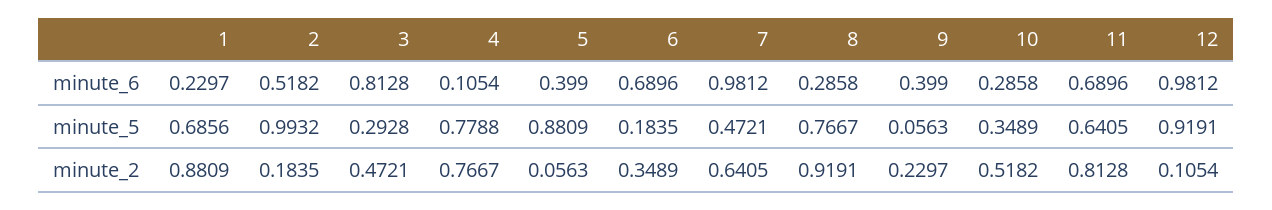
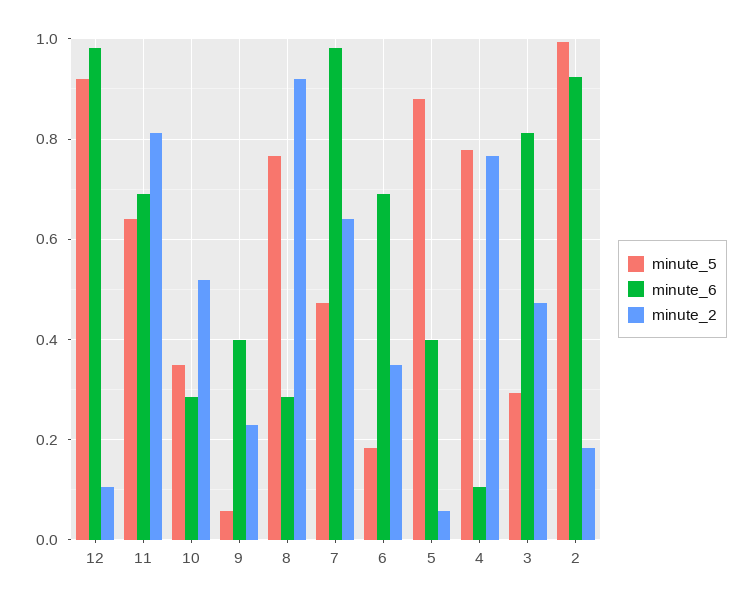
minute_6, 1: 0.2297 -> none
minute_6, 2: 0.5182 -> 0.92
minute_5, 1: 0.6856 -> none
minute_2, 1: 0.8809 -> none

